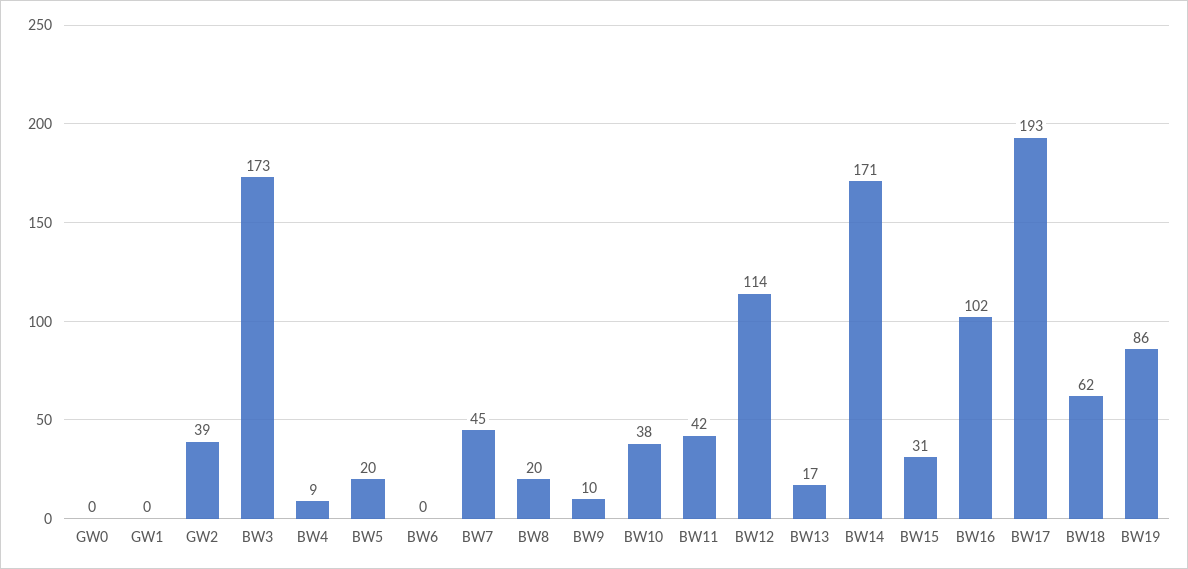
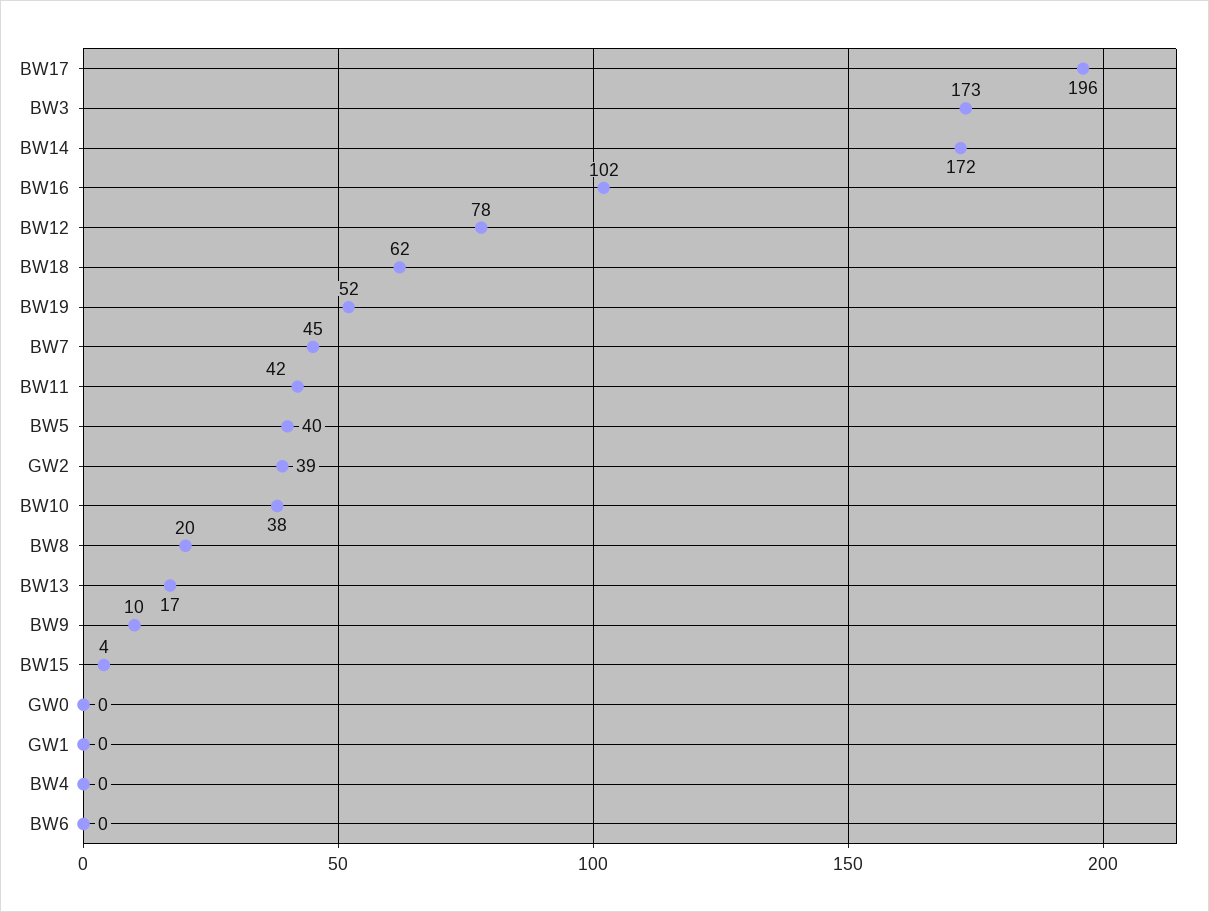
BW4: 9 -> 0
BW5: 20 -> 40
BW12: 114 -> 78
BW14: 171 -> 172
BW15: 31 -> 4
BW17: 193 -> 196
BW19: 86 -> 52

